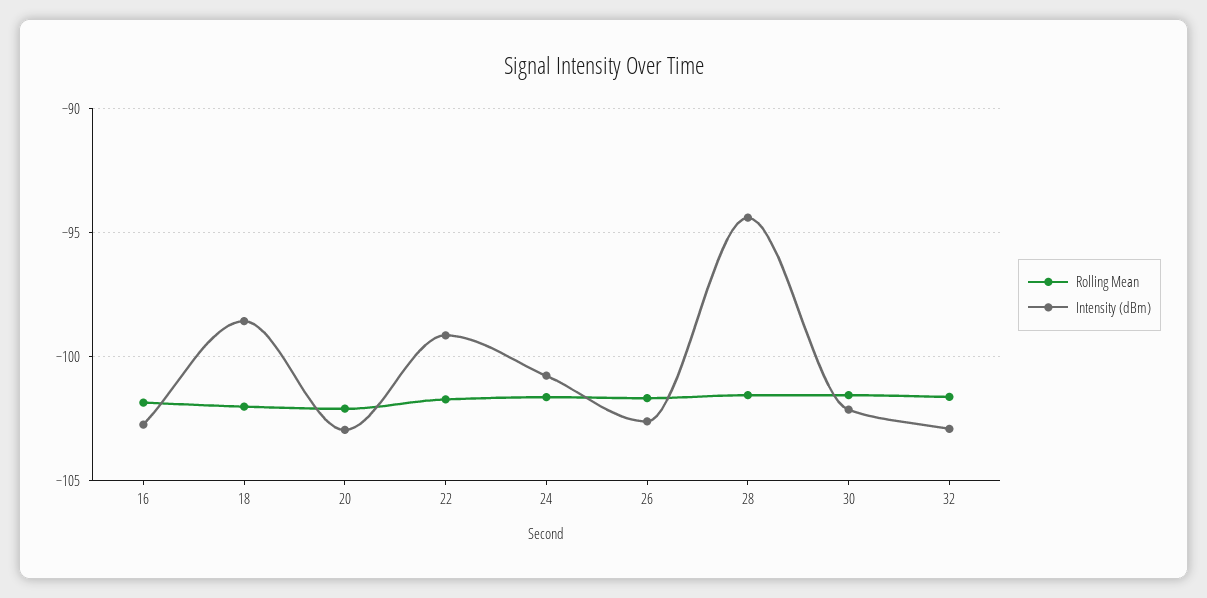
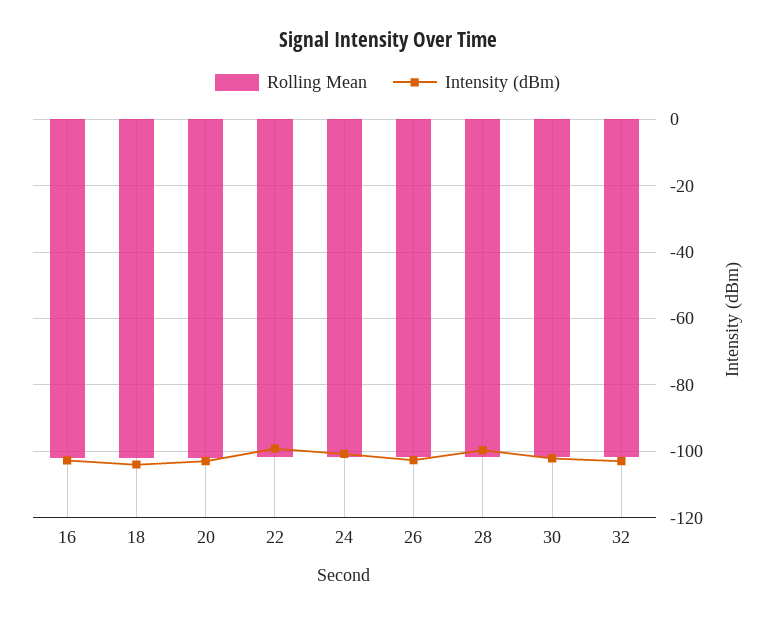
Intensity (dBm), 18: -98.5 -> -104
Intensity (dBm), 28: -94.5 -> -100

